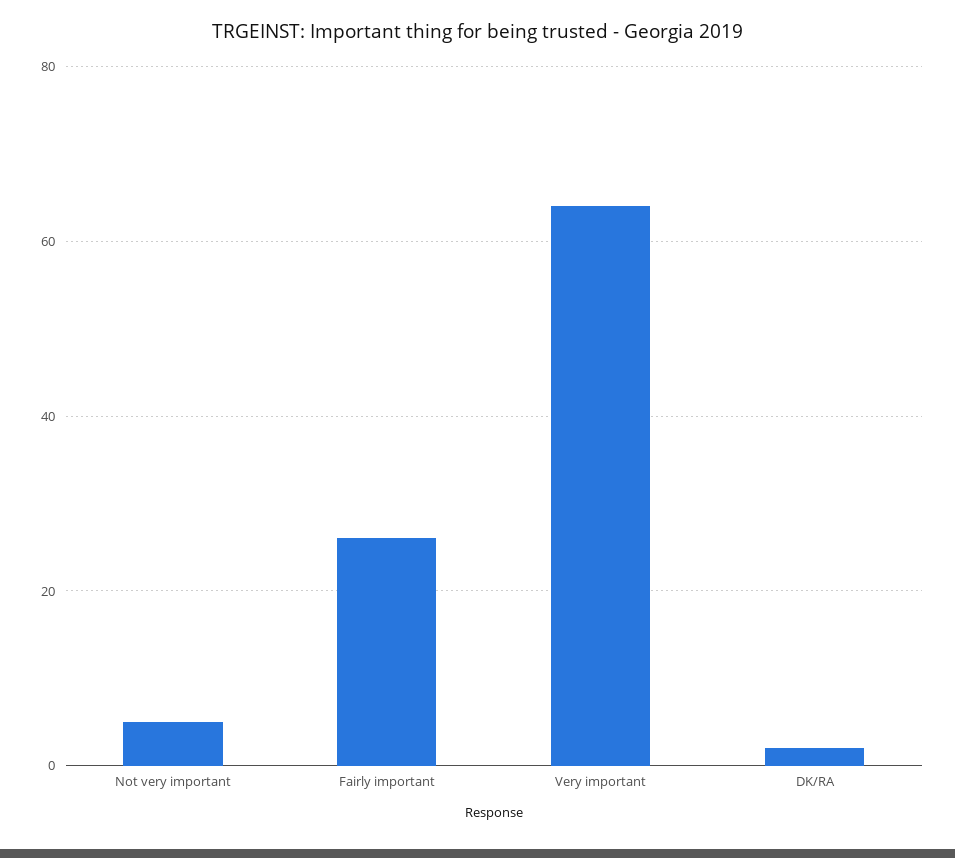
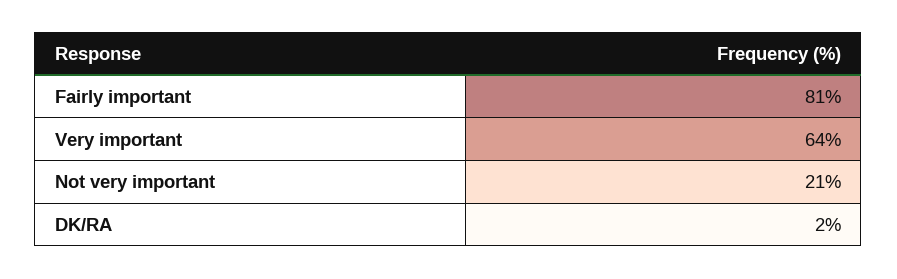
Not very important: 5 -> 21
Fairly important: 25 -> 81

